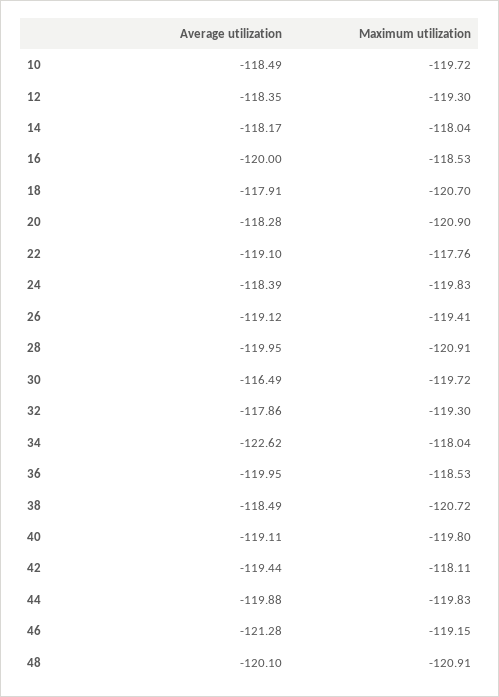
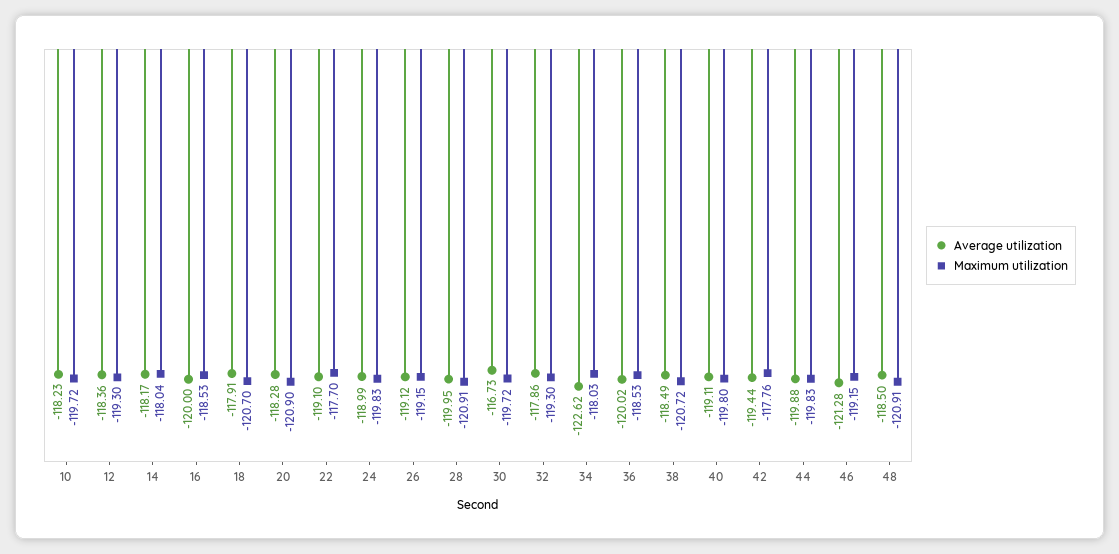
Average utilization, 10: -118.49 -> -118.23
Average utilization, 12: -118.35 -> -118.36
Maximum utilization, 22: -117.76 -> -117.7
Average utilization, 24: -118.39 -> -118.99
Maximum utilization, 26: -119.41 -> -119.15
Average utilization, 30: -116.49 -> -116.73
Maximum utilization, 34: -118.04 -> -118.03
Average utilization, 36: -119.95 -> -120.02
Maximum utilization, 42: -118.11 -> -117.76
Average utilization, 48: -120.1 -> -118.5

